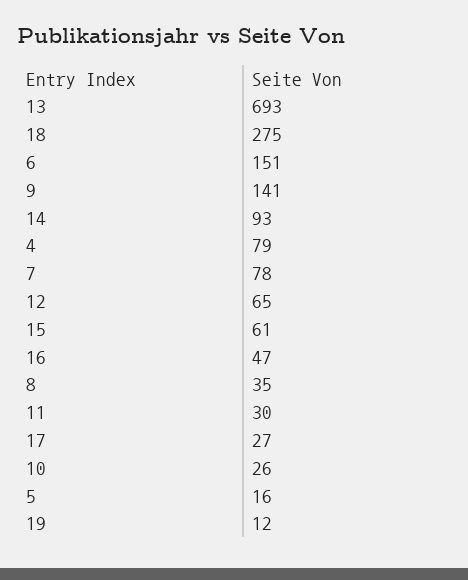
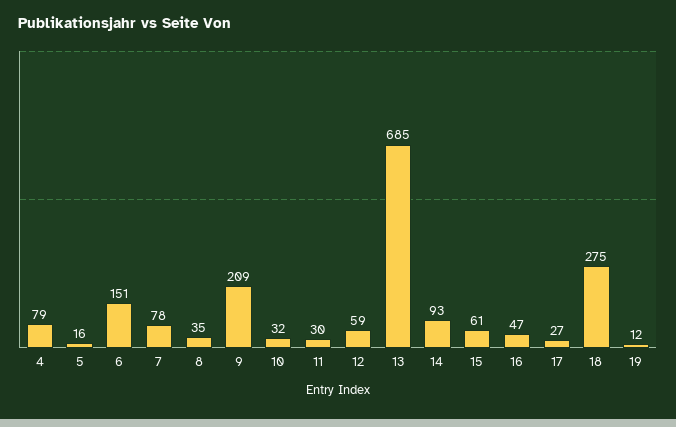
13: 693 -> 685
9: 141 -> 209
12: 65 -> 59
10: 26 -> 32

